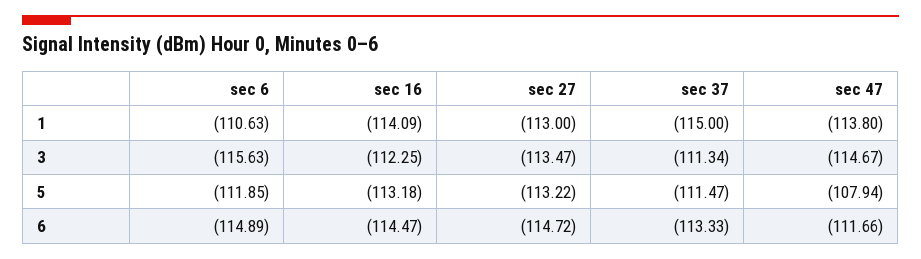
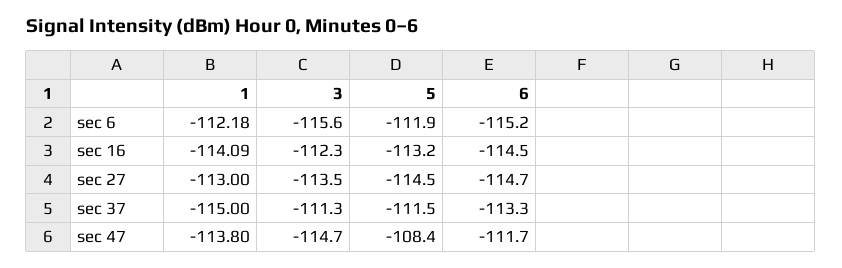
sec 6, 1: -110.63 -> -112.18
sec 27, 5: -113.22 -> -114.5
sec 47, 5: -107.94 -> -108.4
sec 6, 6: -114.89 -> -115.2

